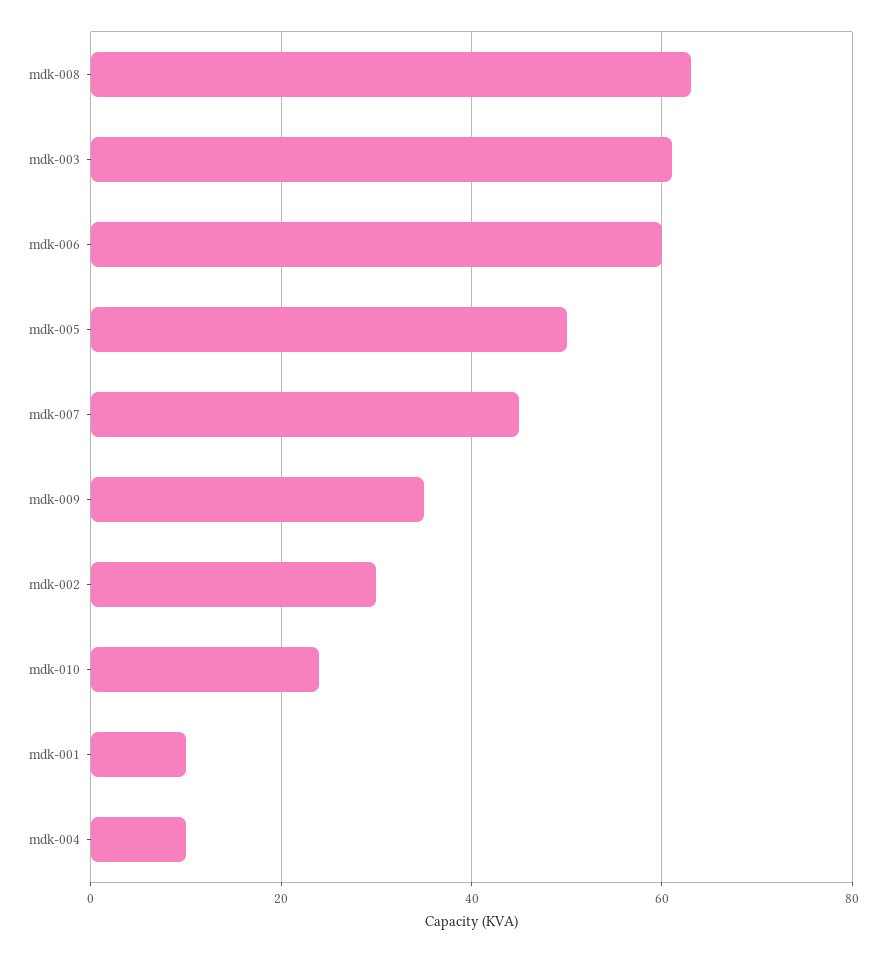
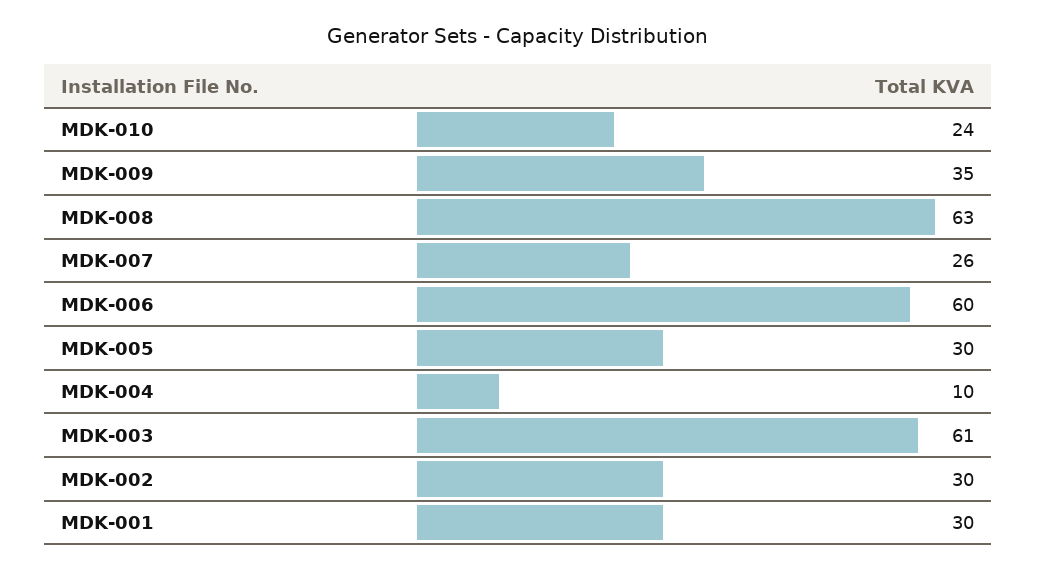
mdk-005: 50 -> 30
mdk-007: 45 -> 26
mdk-001: 10 -> 30

